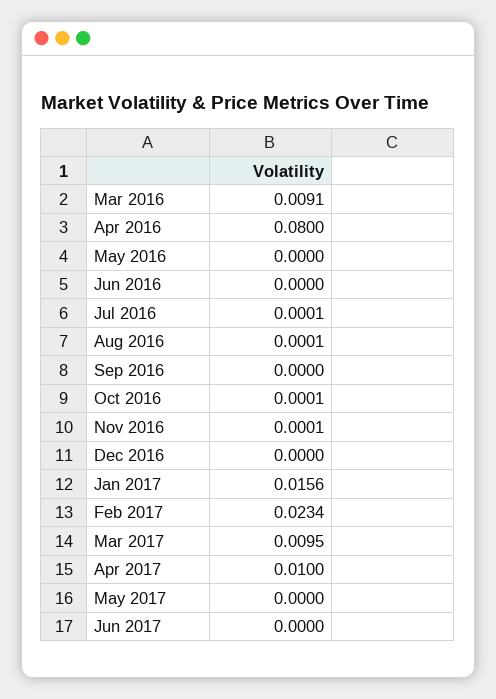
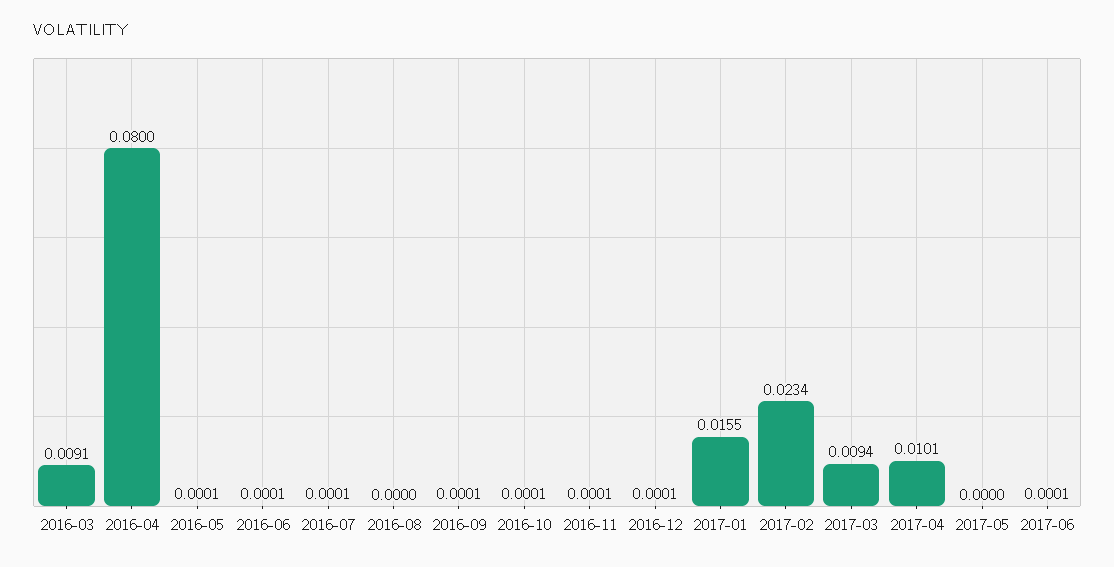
May 2016: 0 -> 0.0001
Jun 2016: 0 -> 0.0001
Aug 2016: 0.0001 -> 0
Sep 2016: 0 -> 0.0001
Dec 2016: 0 -> 0.0001
Jan 2017: 0.0156 -> 0.0155
Mar 2017: 0.0095 -> 0.0094
Apr 2017: 0.01 -> 0.0101
Jun 2017: 0 -> 0.0001

